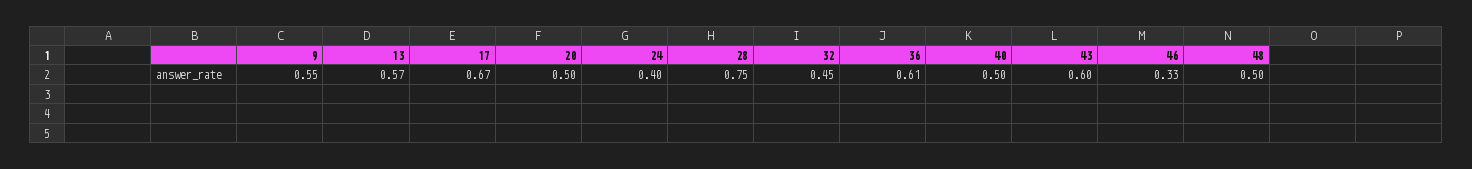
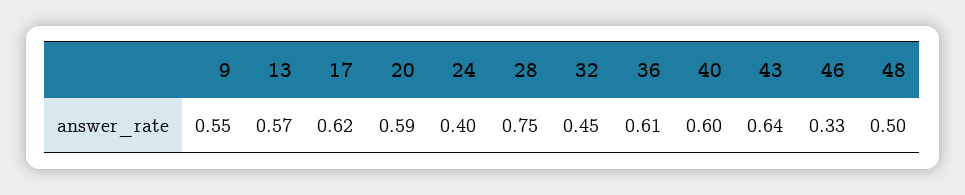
17: 0.67 -> 0.62
20: 0.5 -> 0.59
40: 0.5 -> 0.6
43: 0.6 -> 0.64

